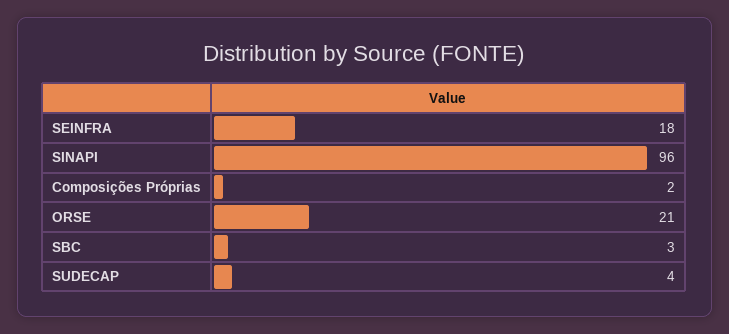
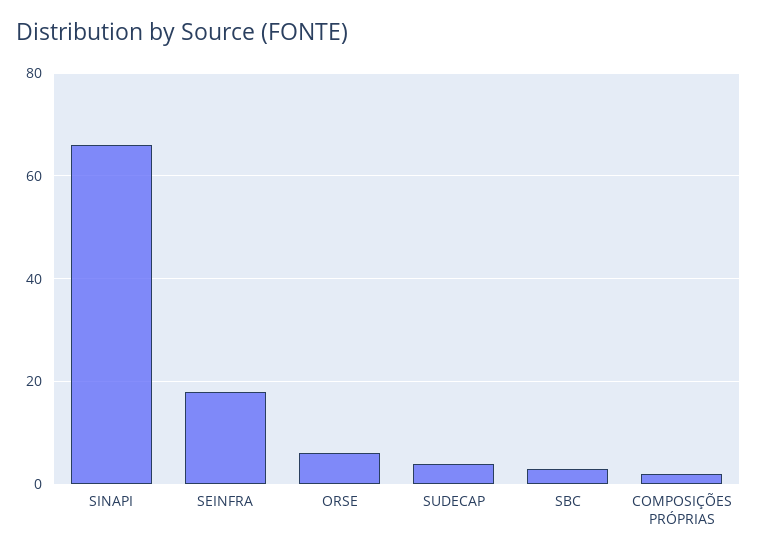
SINAPI: 96 -> 65
ORSE: 21 -> 5

